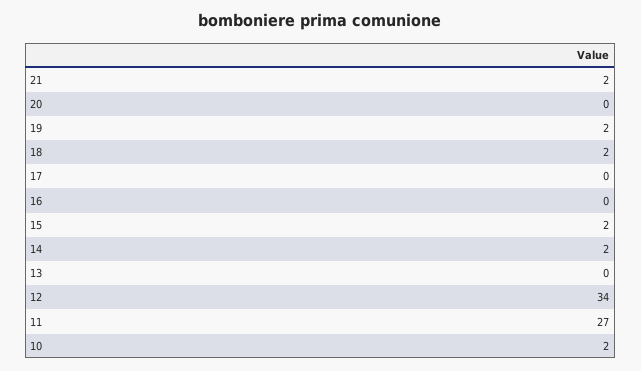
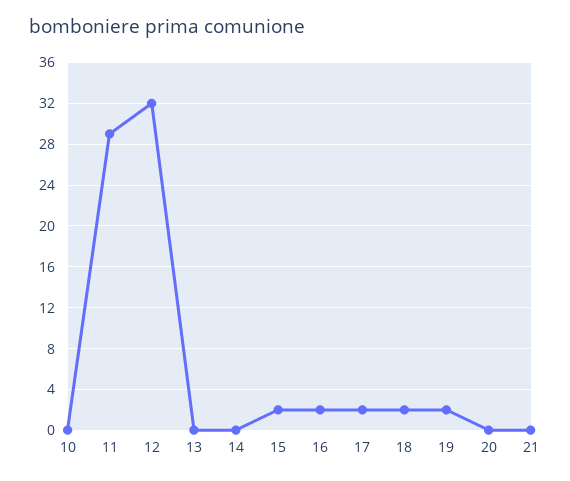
21: 2 -> 0
17: 0 -> 2
16: 0 -> 2
14: 2 -> 0
12: 34 -> 32
11: 27 -> 29
10: 2 -> 0

